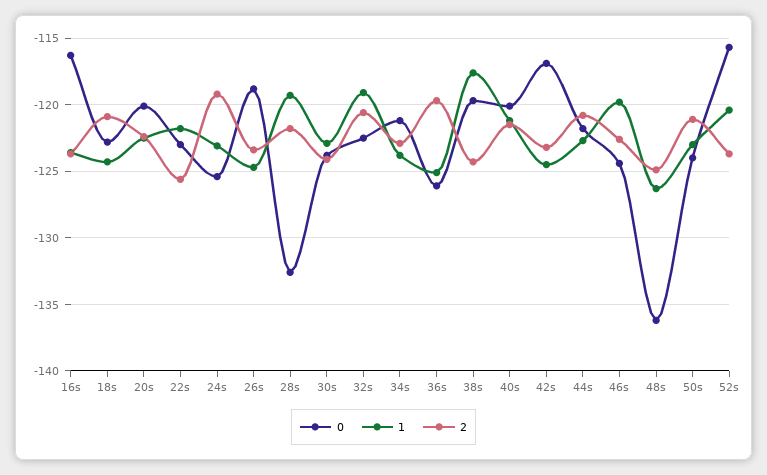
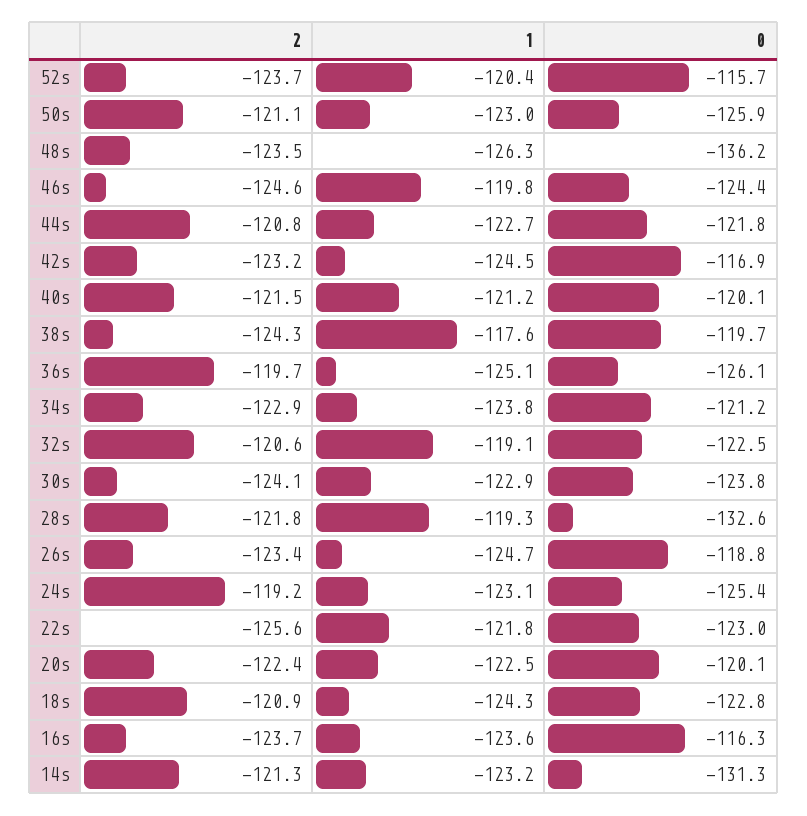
2, 46s: -122.5 -> -124.6
2, 48s: -125 -> -123.5
0, 50s: -124 -> -125.9
2, 14s: none -> -121.3
1, 14s: none -> -123.2
0, 14s: none -> -131.3

